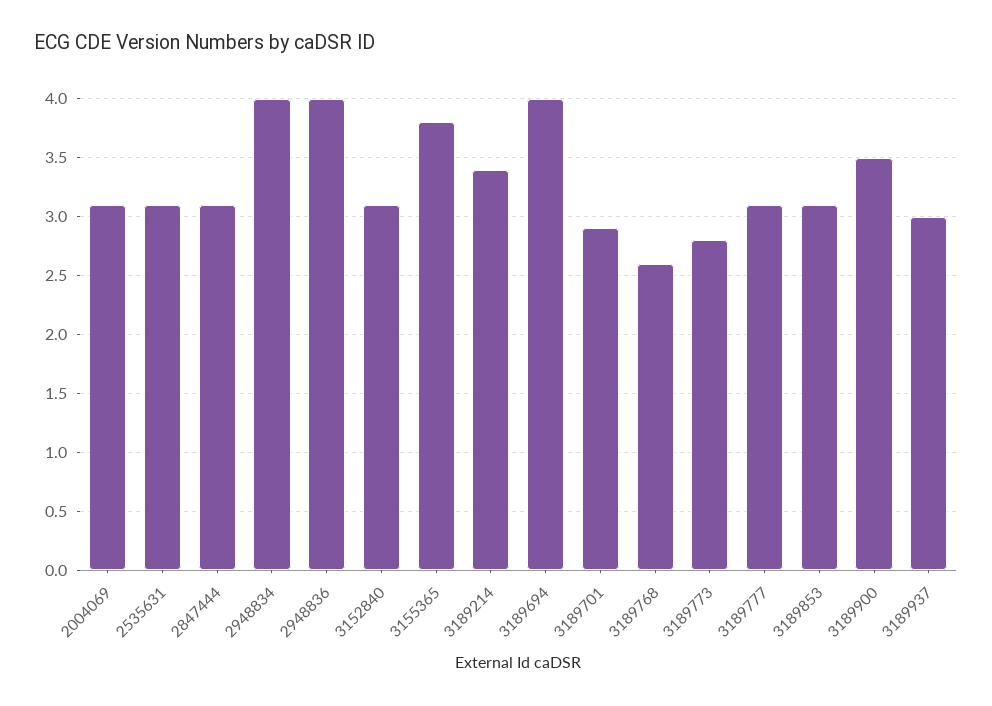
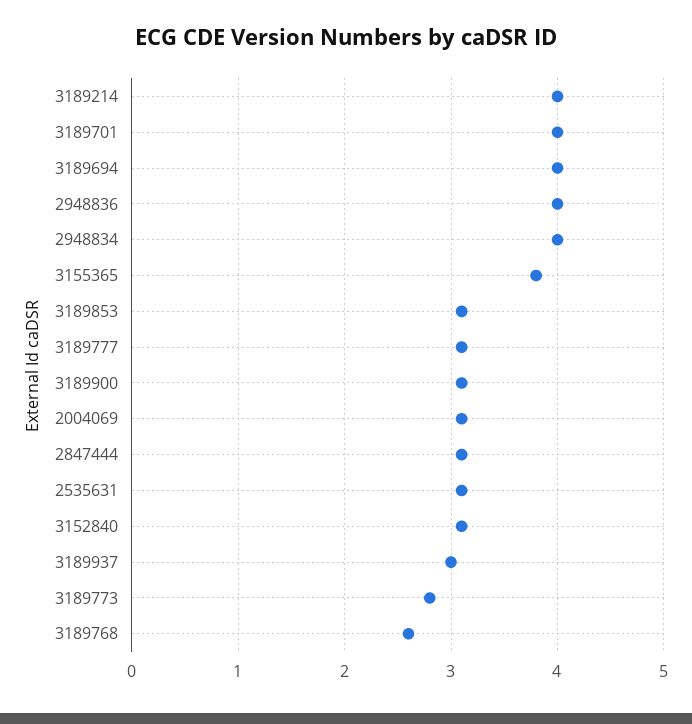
3189214: 3.4 -> 4
3189701: 2.9 -> 4
3189900: 3.5 -> 3.1

